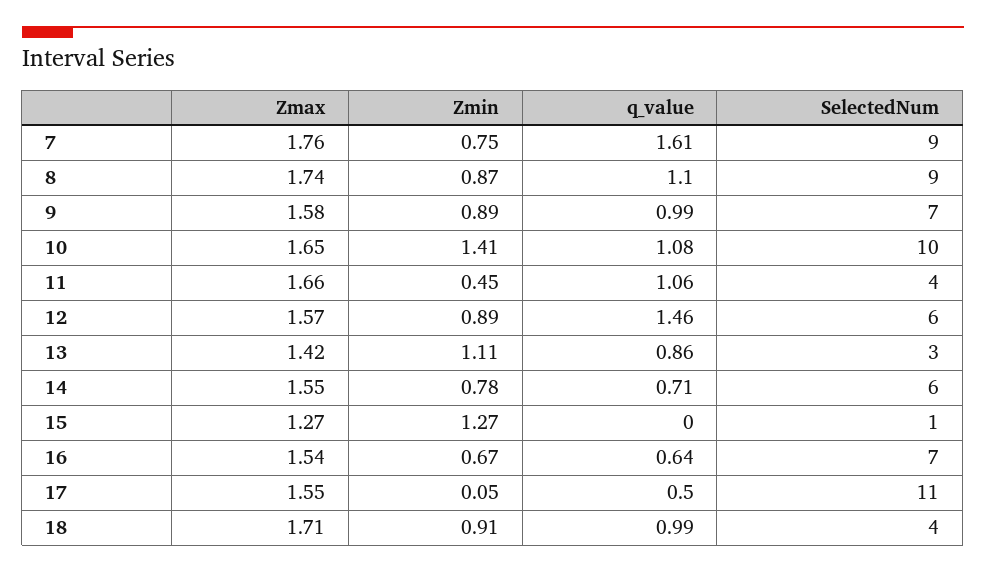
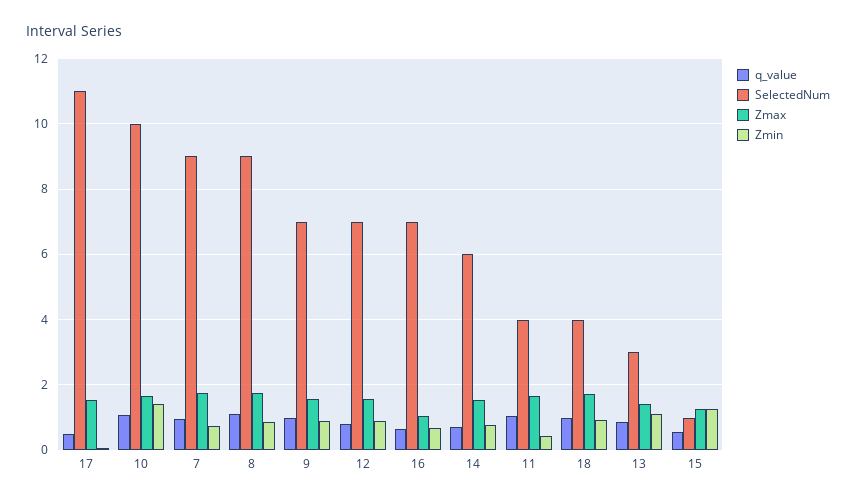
q_value, 7: 1.61 -> 1
q_value, 12: 1.46 -> 0.8
SelectedNum, 12: 6 -> 7
q_value, 15: 0 -> 0.6
Zmax, 16: 1.54 -> 1

